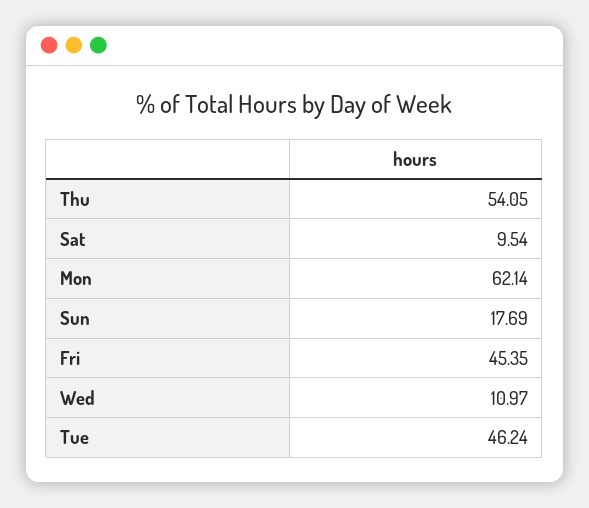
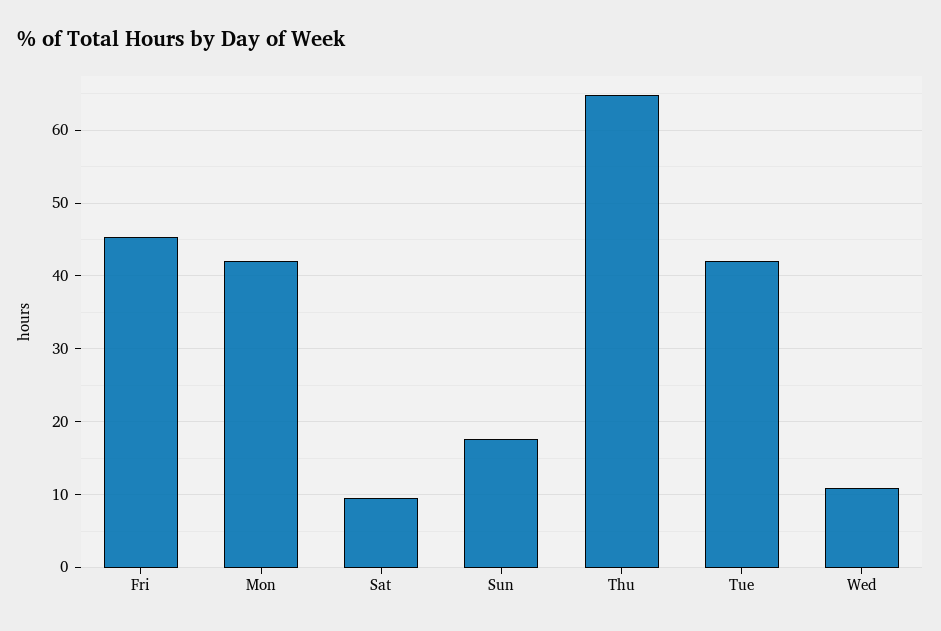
Thu: 54.05 -> 65
Mon: 62.14 -> 42
Tue: 46.24 -> 42

